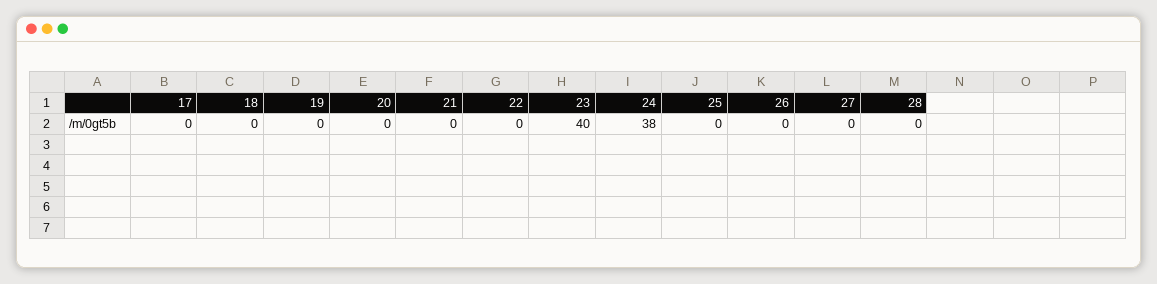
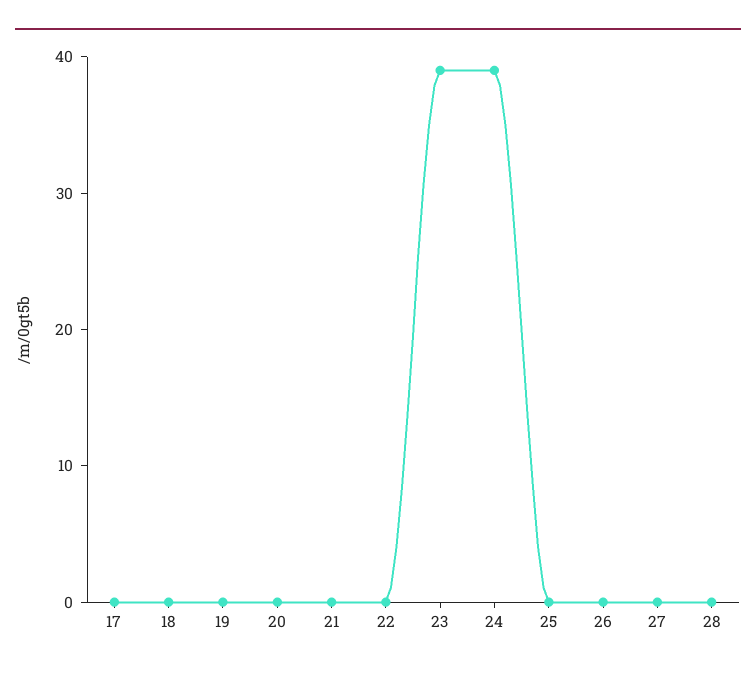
23: 40 -> 39
24: 38 -> 39

